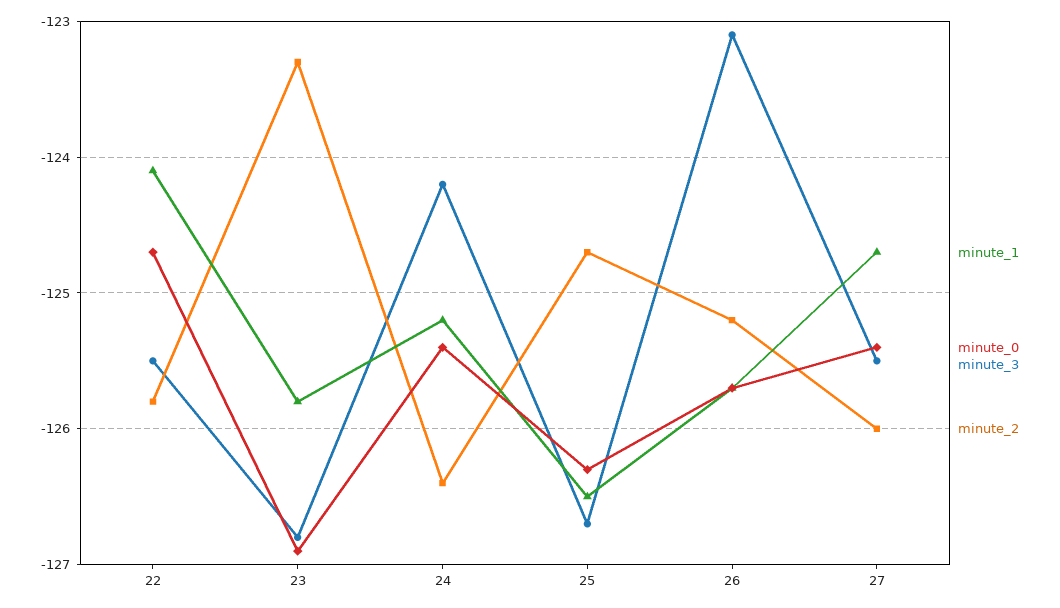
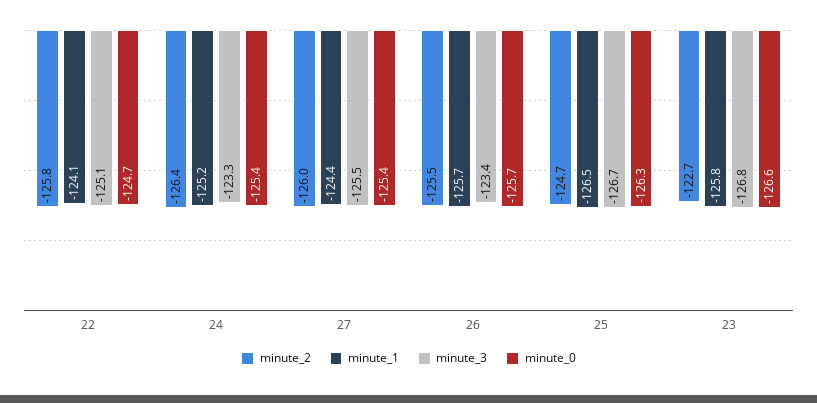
minute_3, 22: -125.5 -> -125.1
minute_0, 23: -126.9 -> -126.6
minute_2, 23: -123.3 -> -122.7
minute_3, 24: -124.2 -> -123.3
minute_3, 26: -123.1 -> -123.4
minute_2, 26: -125.2 -> -125.5
minute_1, 27: -124.7 -> -124.4

